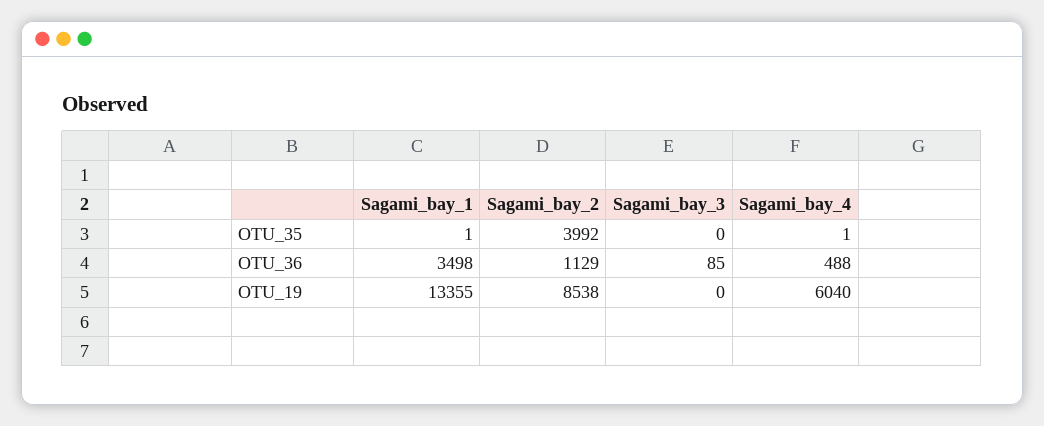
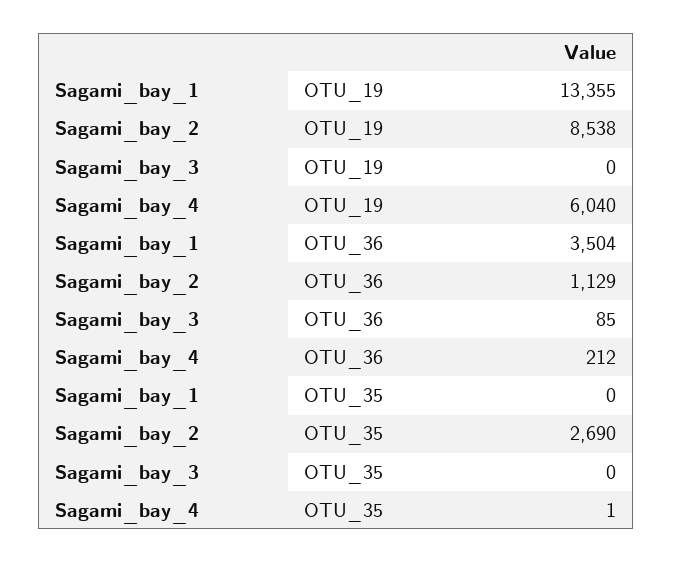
Sagami_bay_1, OTU_35: 1 -> 0
Sagami_bay_2, OTU_35: 3992 -> 2690
Sagami_bay_1, OTU_36: 3498 -> 3504
Sagami_bay_4, OTU_36: 488 -> 212

